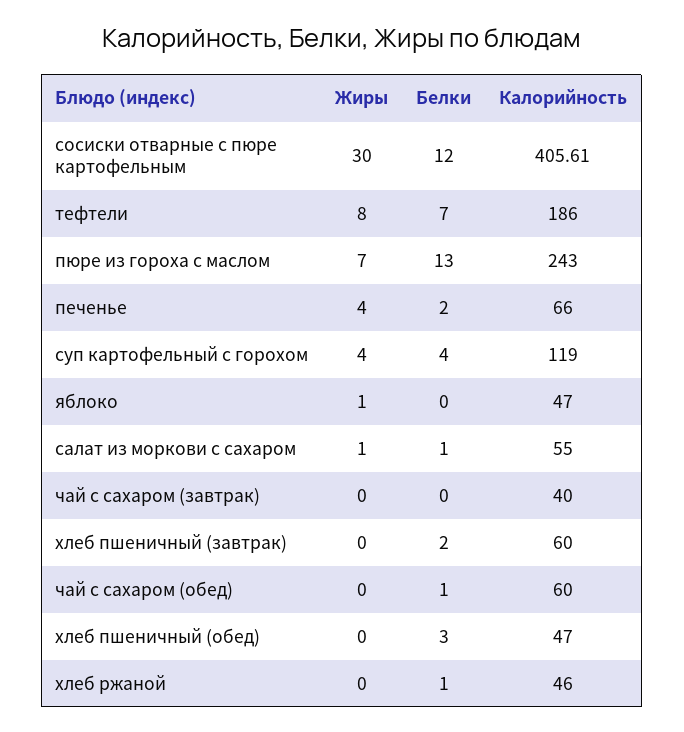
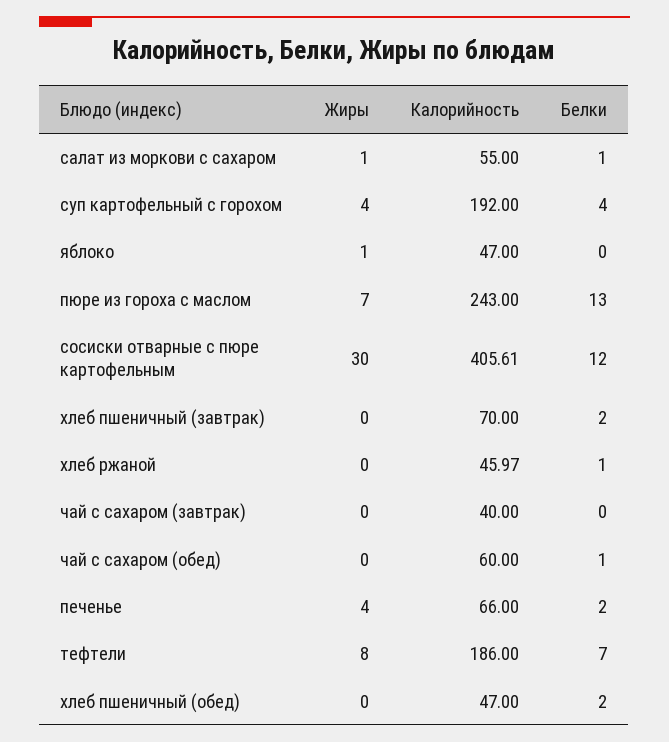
Калорийность, суп картофельный с горохом: 119 -> 192
Калорийность, хлеб пшеничный (завтрак): 60 -> 70
Белки, хлеб пшеничный (обед): 3 -> 2
Калорийность, хлеб ржаной: 46 -> 45.97

